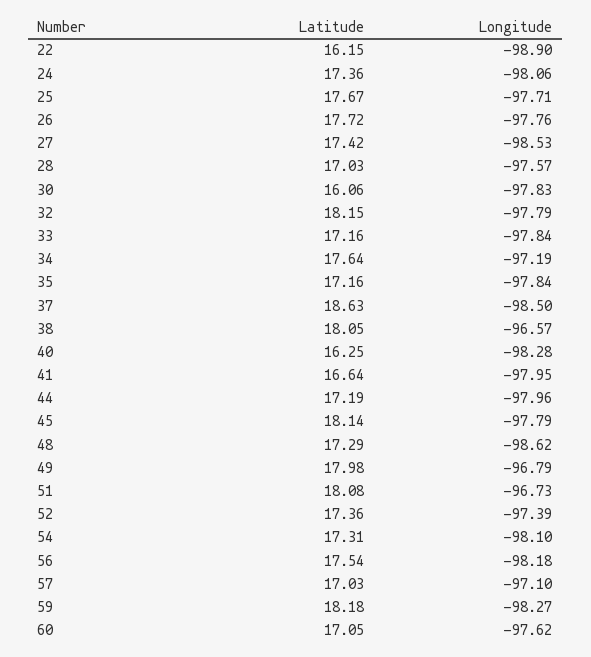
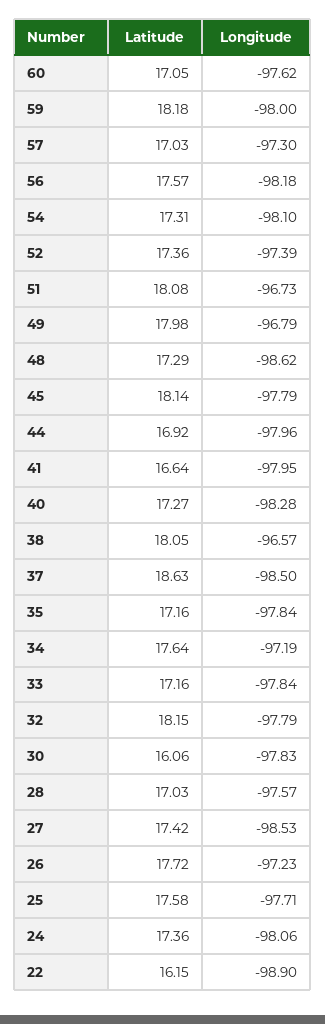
Latitude, 25: 17.67 -> 17.58
Longitude, 26: -97.76 -> -97.23
Latitude, 40: 16.25 -> 17.27
Latitude, 44: 17.19 -> 16.92
Latitude, 56: 17.54 -> 17.57
Longitude, 57: -97.1 -> -97.3
Longitude, 59: -98.27 -> -98

